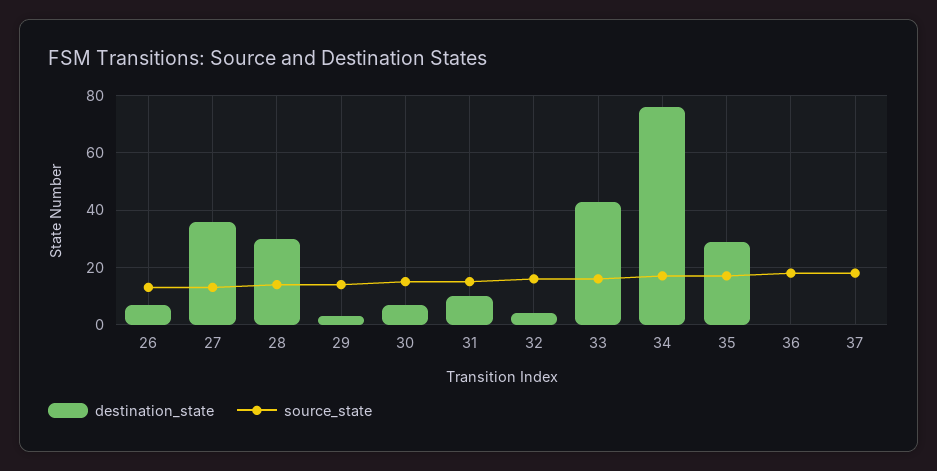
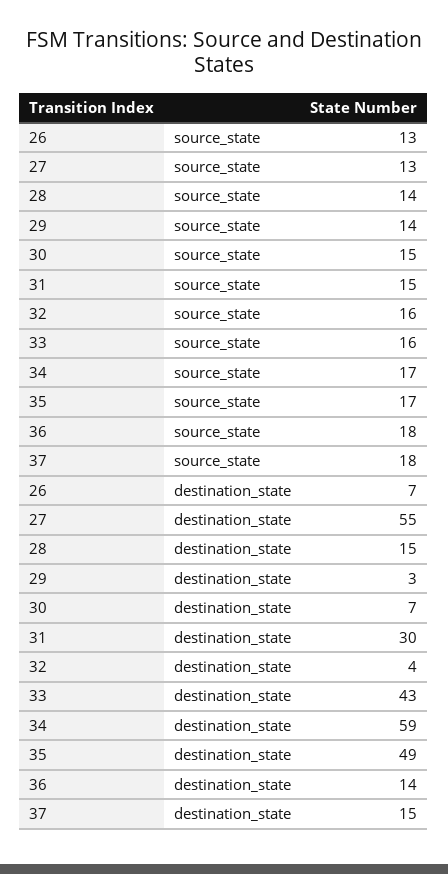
destination_state, 27: 35 -> 55
destination_state, 28: 30 -> 15
destination_state, 31: 10 -> 30
destination_state, 34: 75 -> 59
destination_state, 35: 30 -> 49
destination_state, 36: 0 -> 14
destination_state, 37: 0 -> 15

